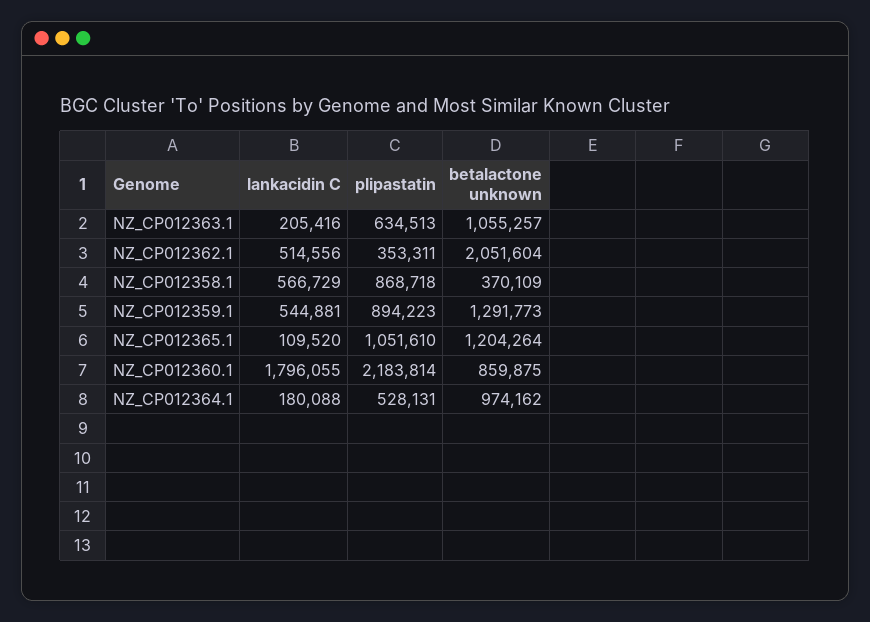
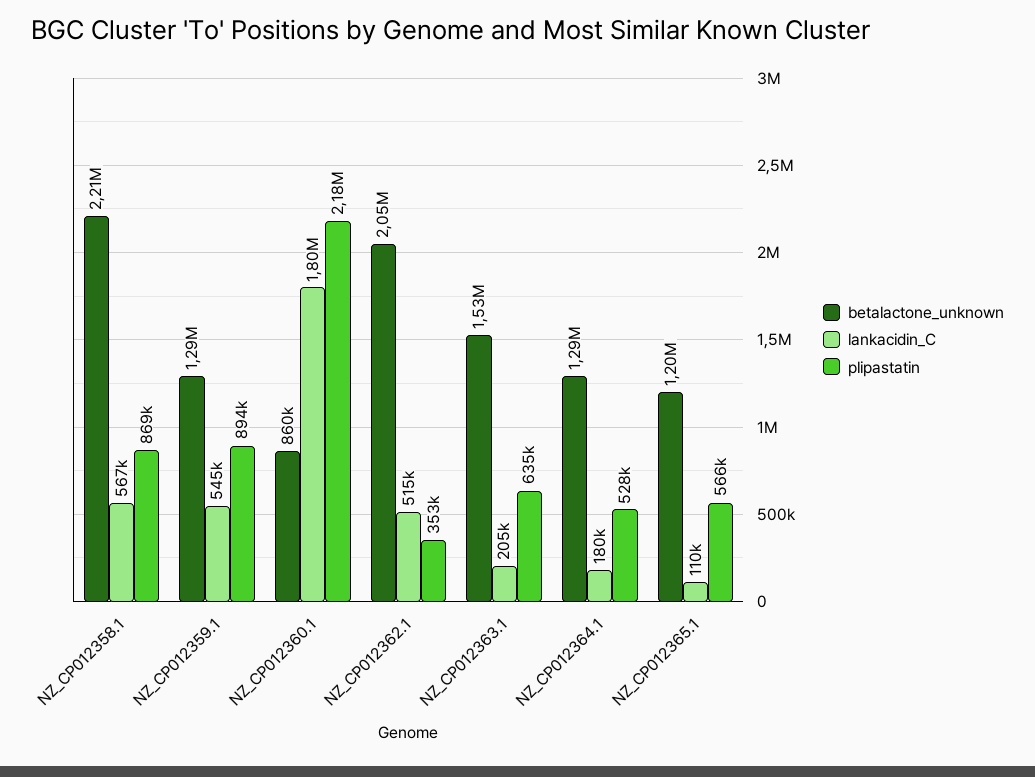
betalactone unknown, NZ_CP012363.1: 1055257 -> 1530000
betalactone unknown, NZ_CP012358.1: 370109 -> 2210000
plipastatin, NZ_CP012365.1: 1051610 -> 566000
betalactone unknown, NZ_CP012364.1: 974162 -> 1290000

